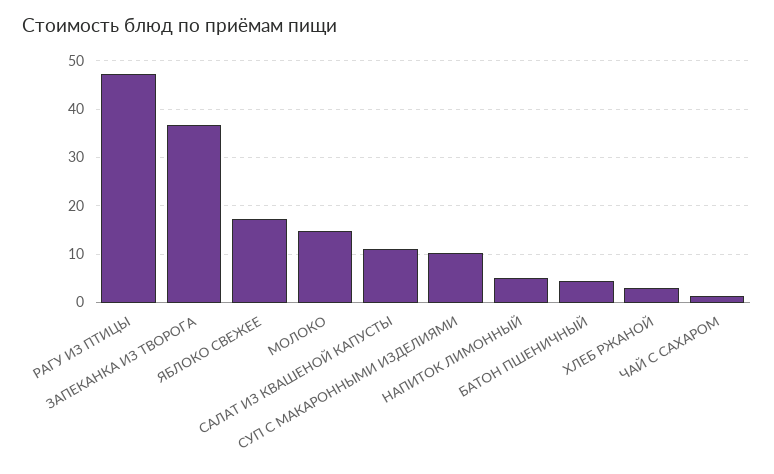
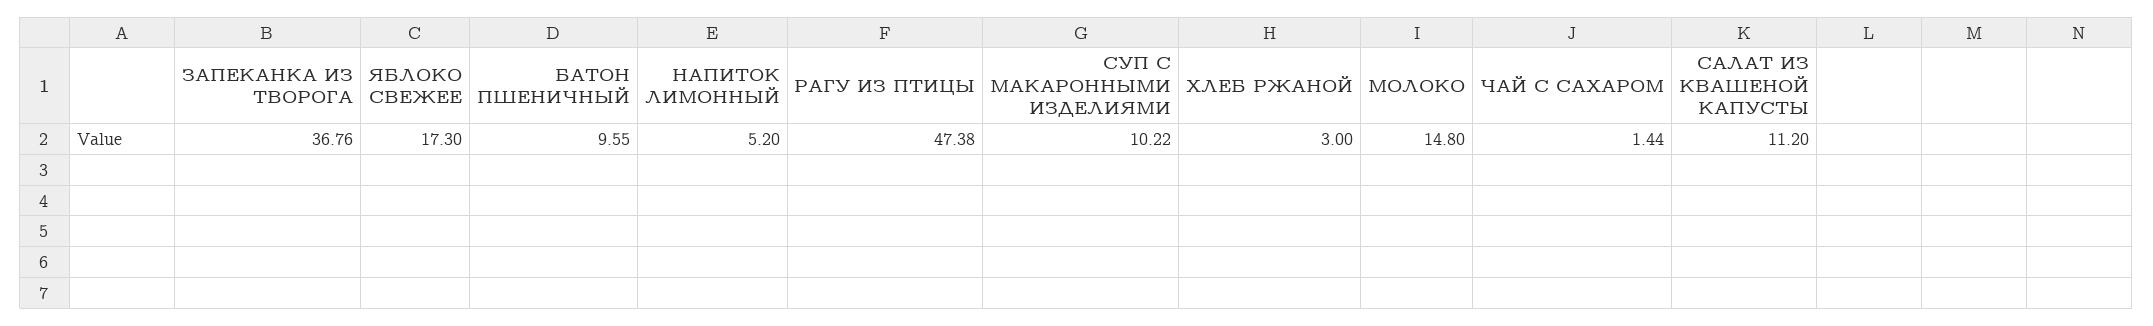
БАТОН ПШЕНИЧНЫЙ: 4 -> 9.55

